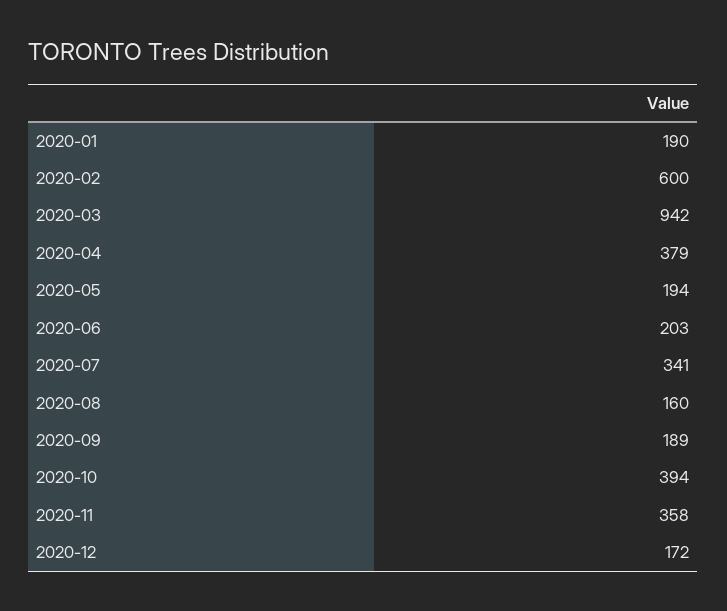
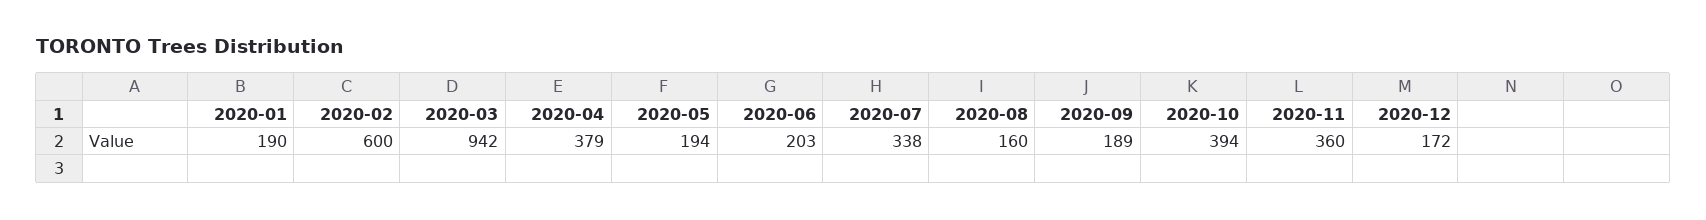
2020-07: 341 -> 338
2020-11: 358 -> 360

